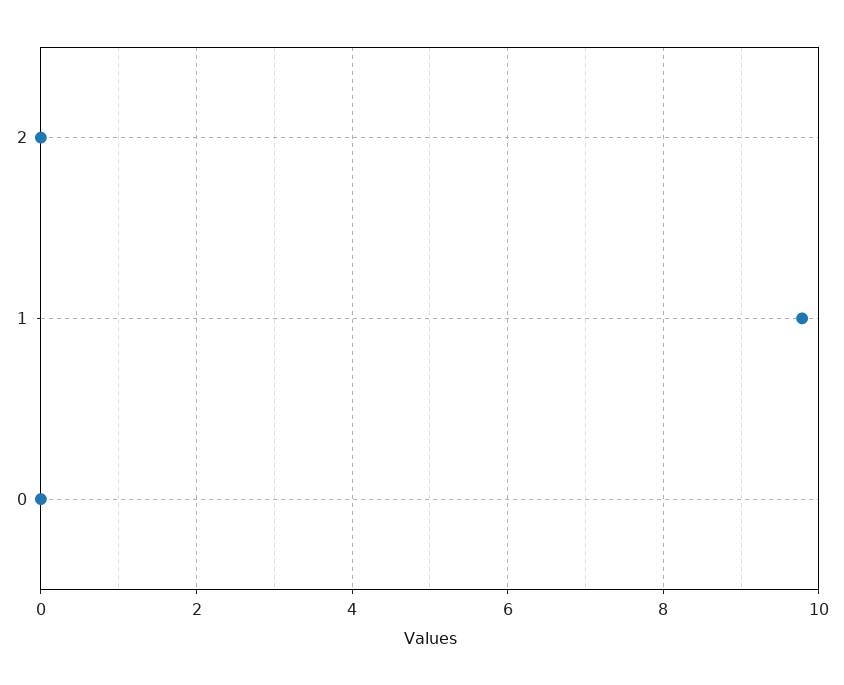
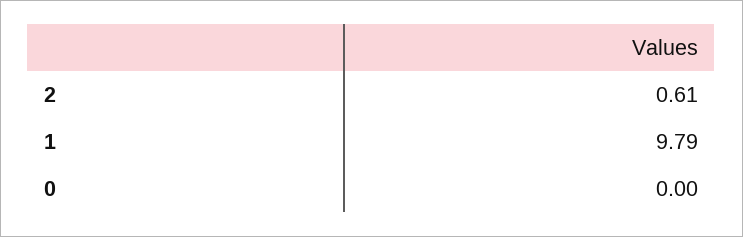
2: 0 -> 0.61

